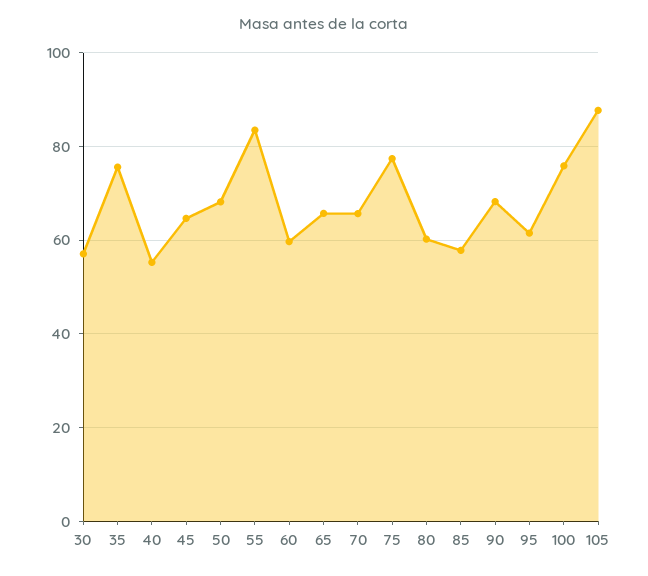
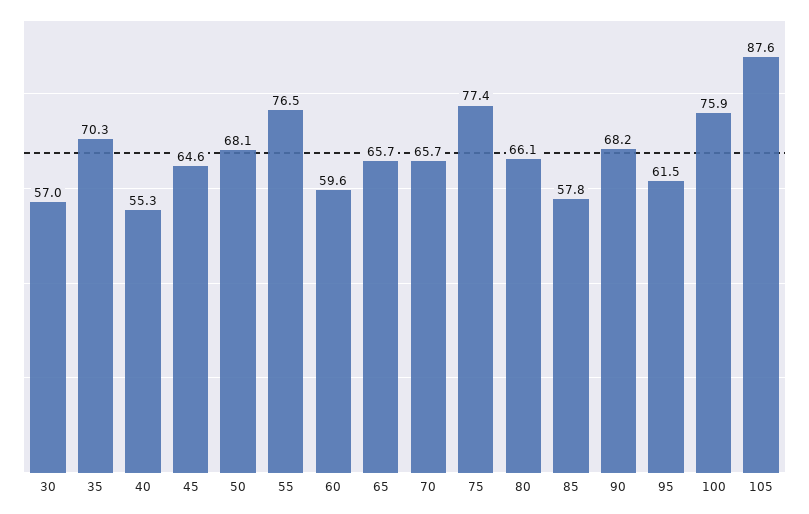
35: 76 -> 70.3
55: 84 -> 76.5
80: 60 -> 66.1

